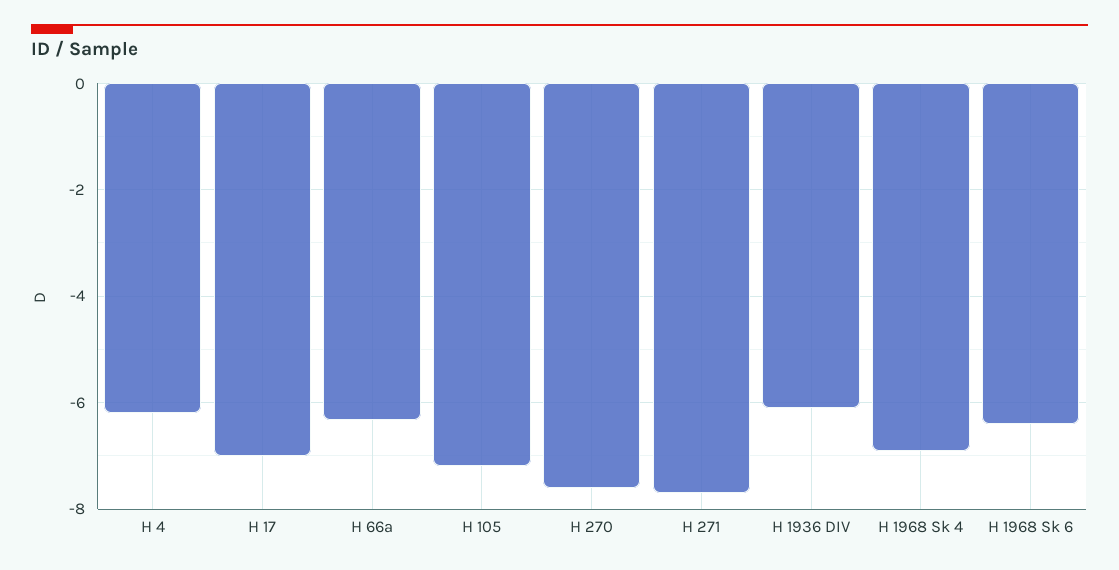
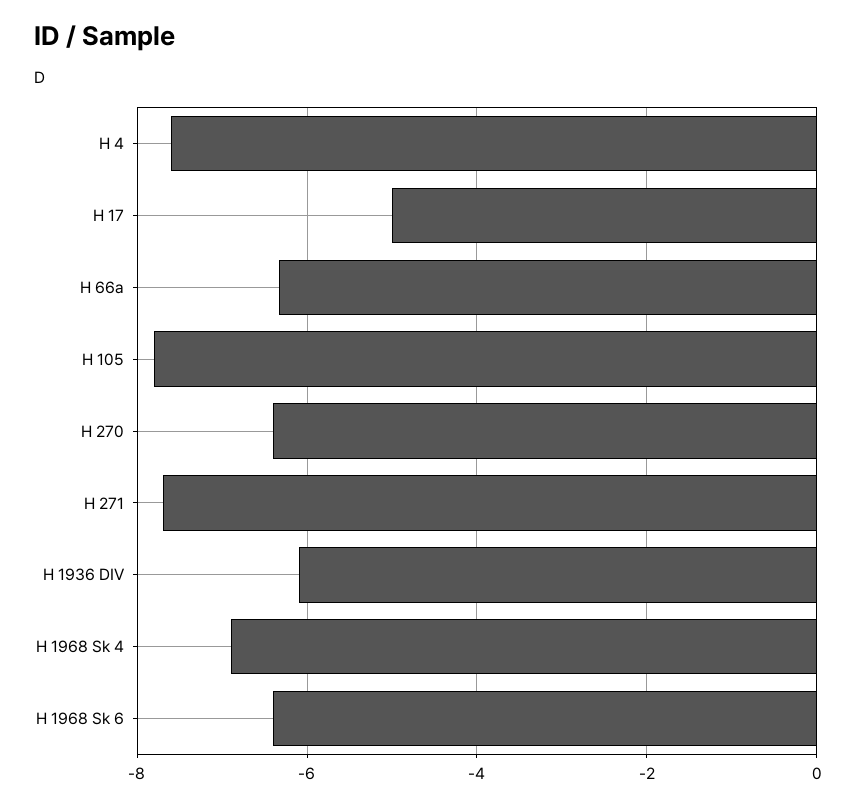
H 4: -6.2 -> -7.6
H 17: -7 -> -5
H 105: -7.2 -> -7.8
H 270: -7.6 -> -6.4

